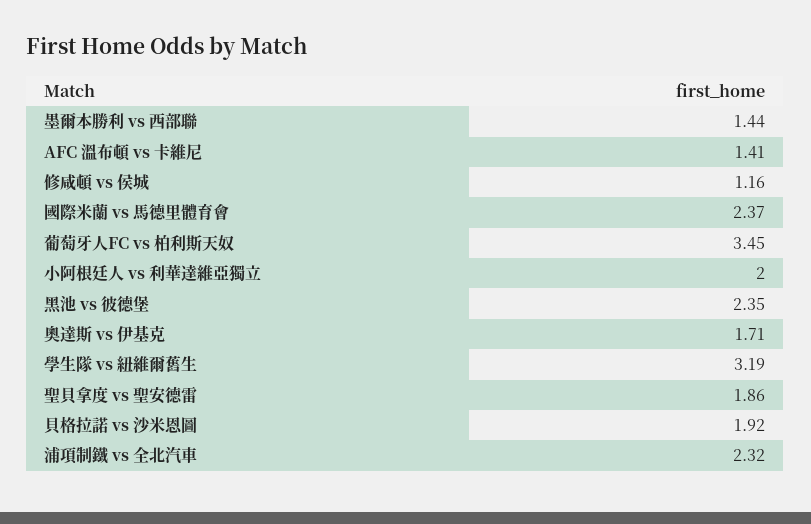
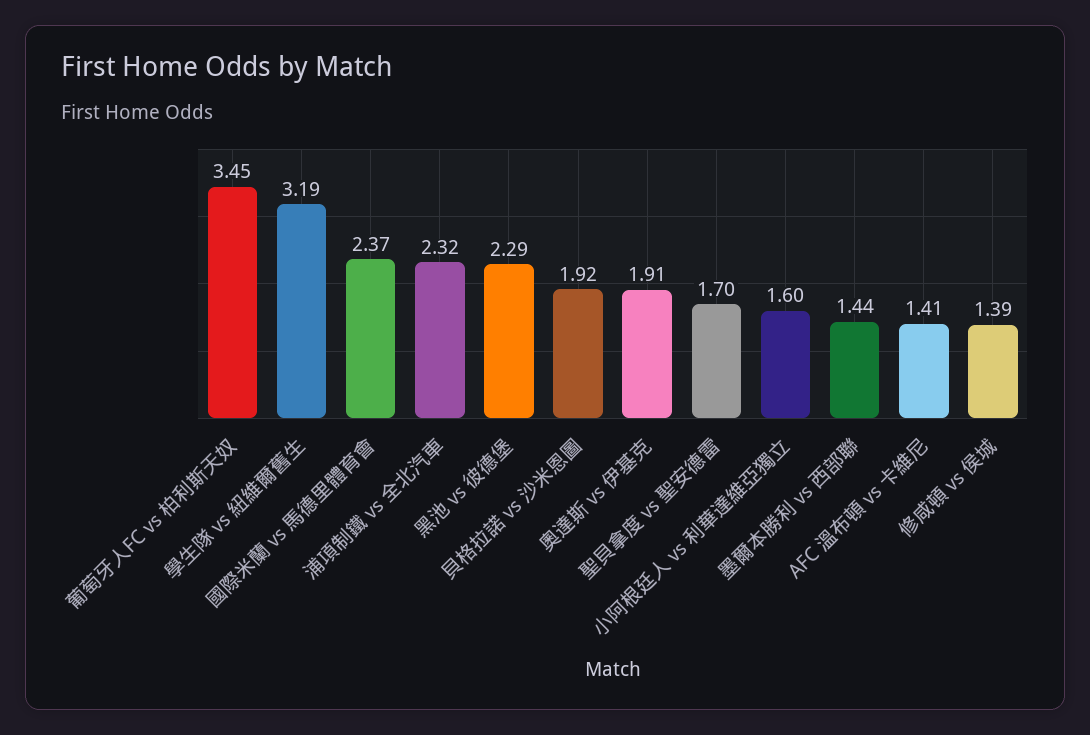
修咸頓 vs 侯城: 1.16 -> 1.39
小阿根廷人 vs 利華達維亞獨立: 2 -> 1.6
黑池 vs 彼德堡: 2.35 -> 2.29
奧達斯 vs 伊基克: 1.71 -> 1.91
聖貝拿度 vs 聖安德雷: 1.86 -> 1.7

